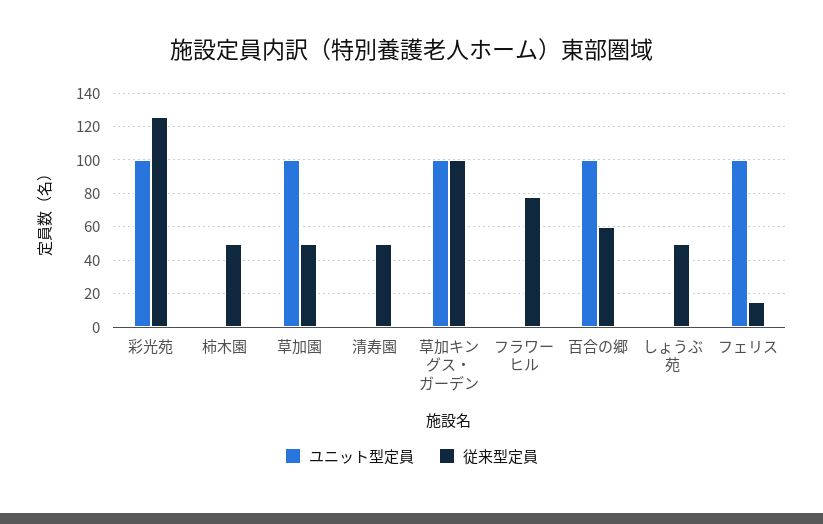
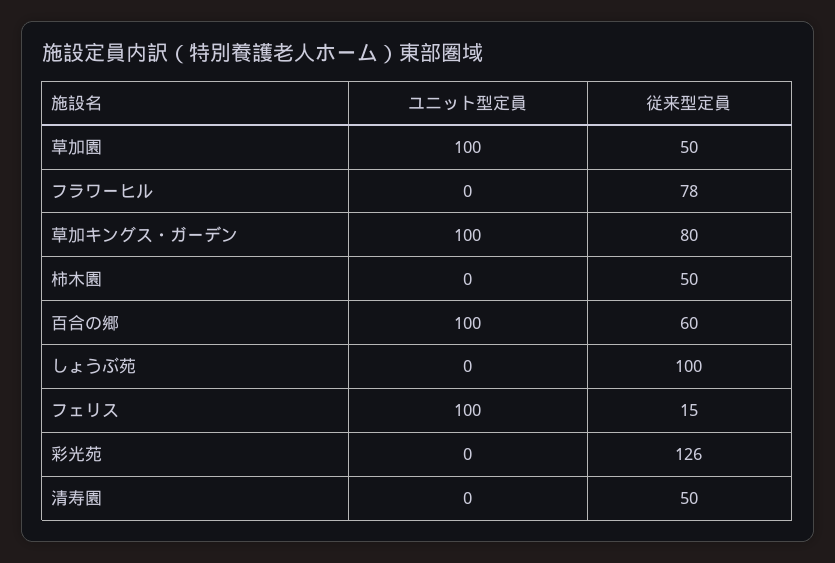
ユニット型定員, 彩光苑: 100 -> 0
従来型定員, 草加キングス・ガーデン: 100 -> 80
従来型定員, しょうぶ苑: 50 -> 100

